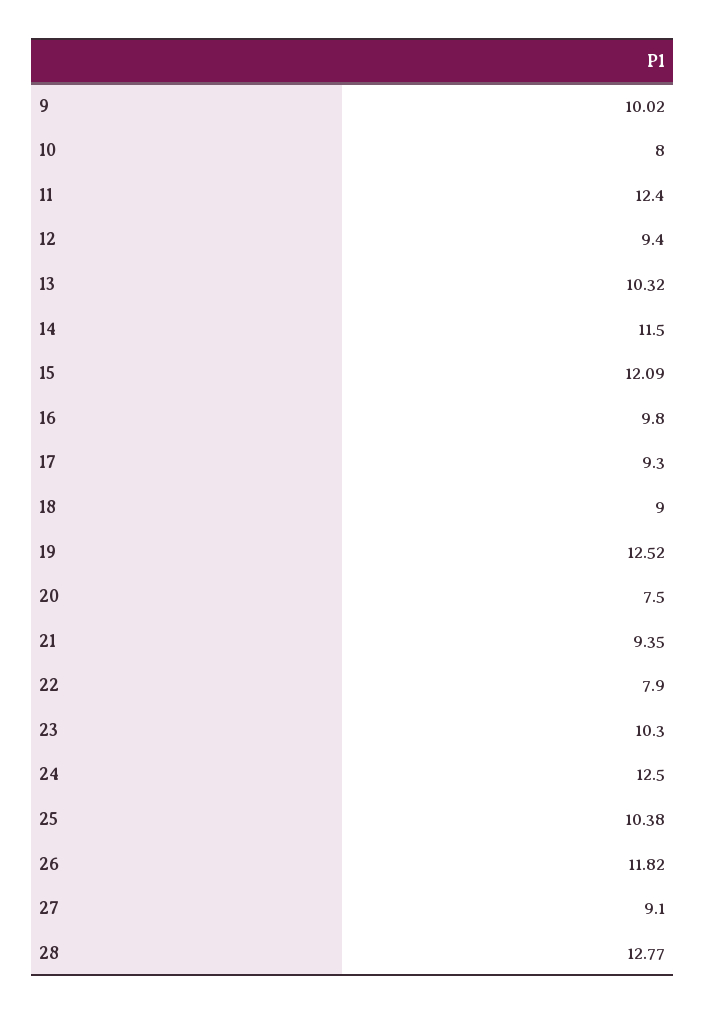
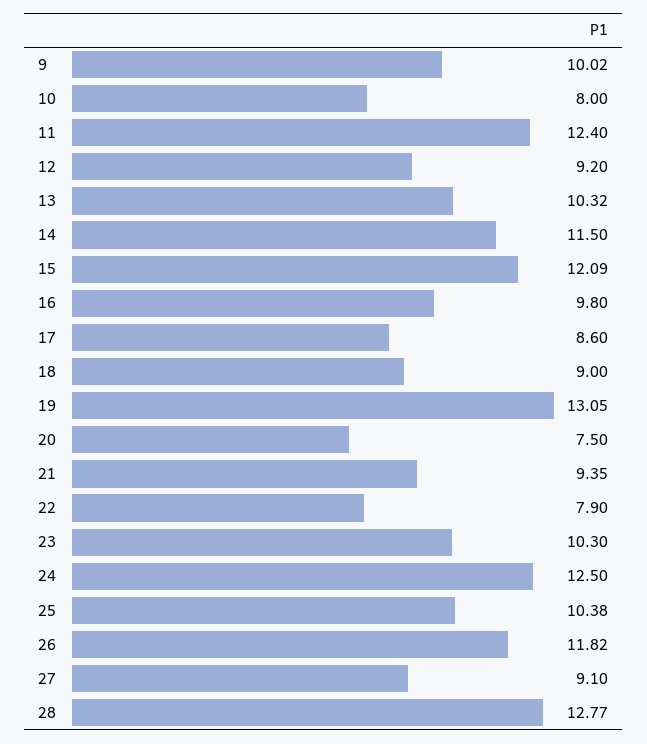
12: 9.4 -> 9.2
17: 9.3 -> 8.6
19: 12.52 -> 13.05

